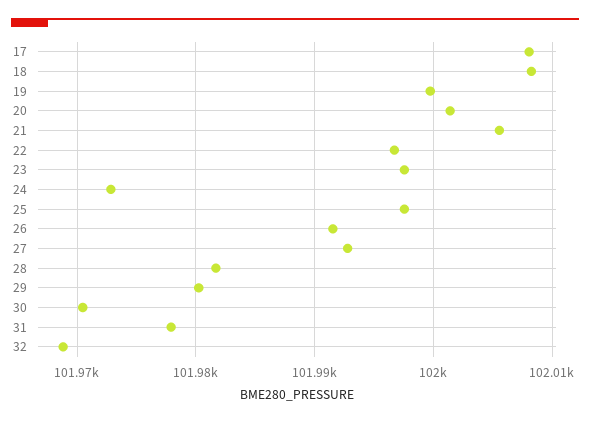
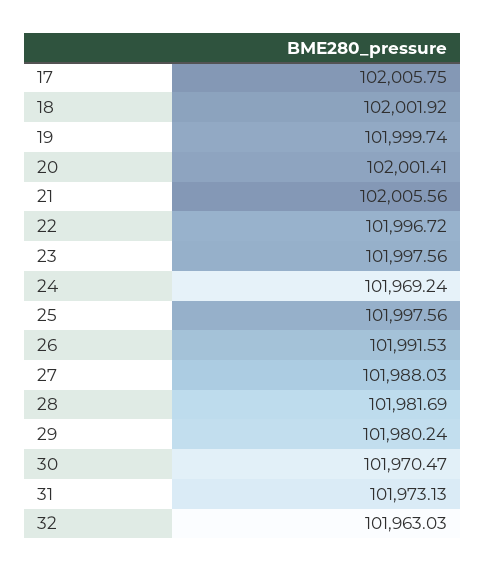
17: 102008 -> 102005.75
18: 102008 -> 102001.92
24: 101973 -> 101969.24
27: 101993 -> 101988.03
31: 101978 -> 101973.13
32: 101969 -> 101963.03

